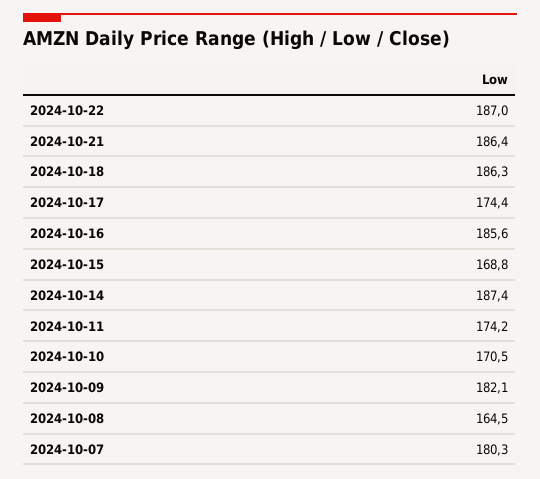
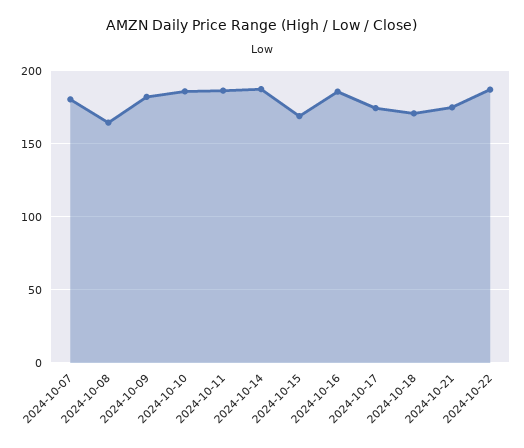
2024-10-21: 186.4 -> 175
2024-10-18: 186.3 -> 170
2024-10-11: 174.2 -> 185
2024-10-10: 170.5 -> 185

